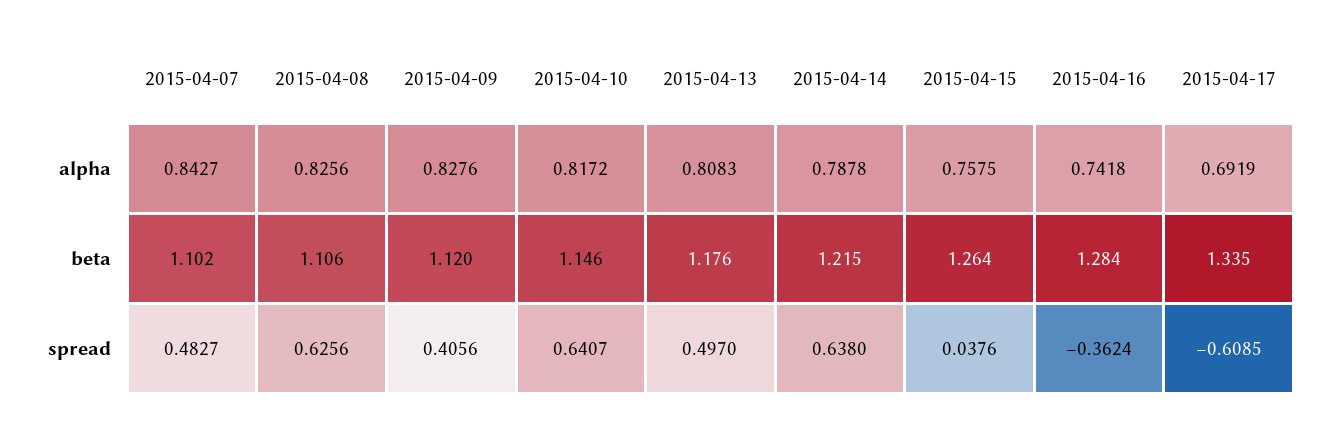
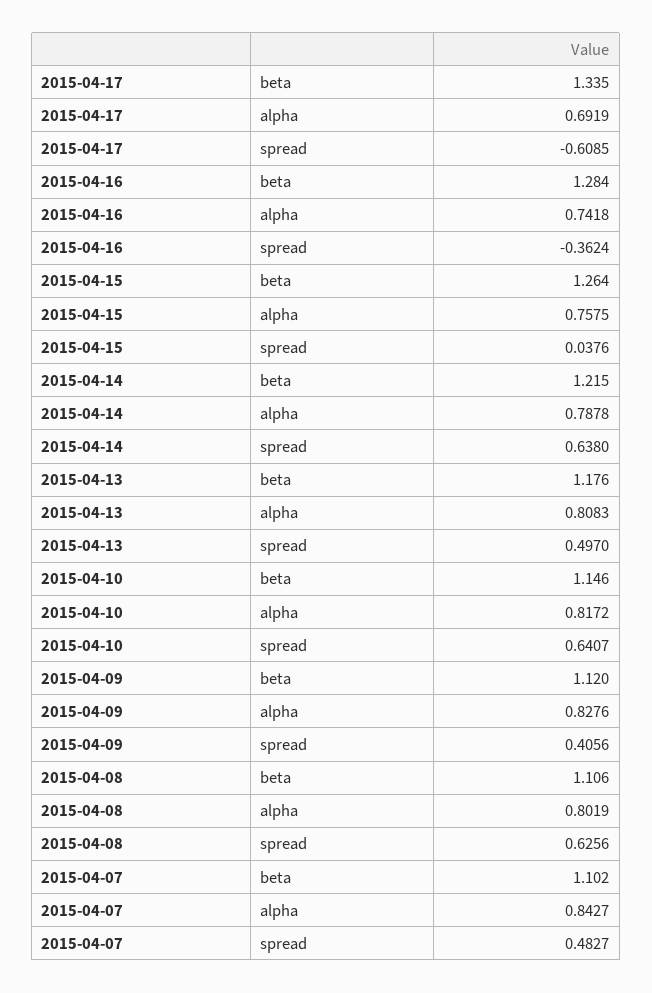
2015-04-08, alpha: 0.8256 -> 0.8019

